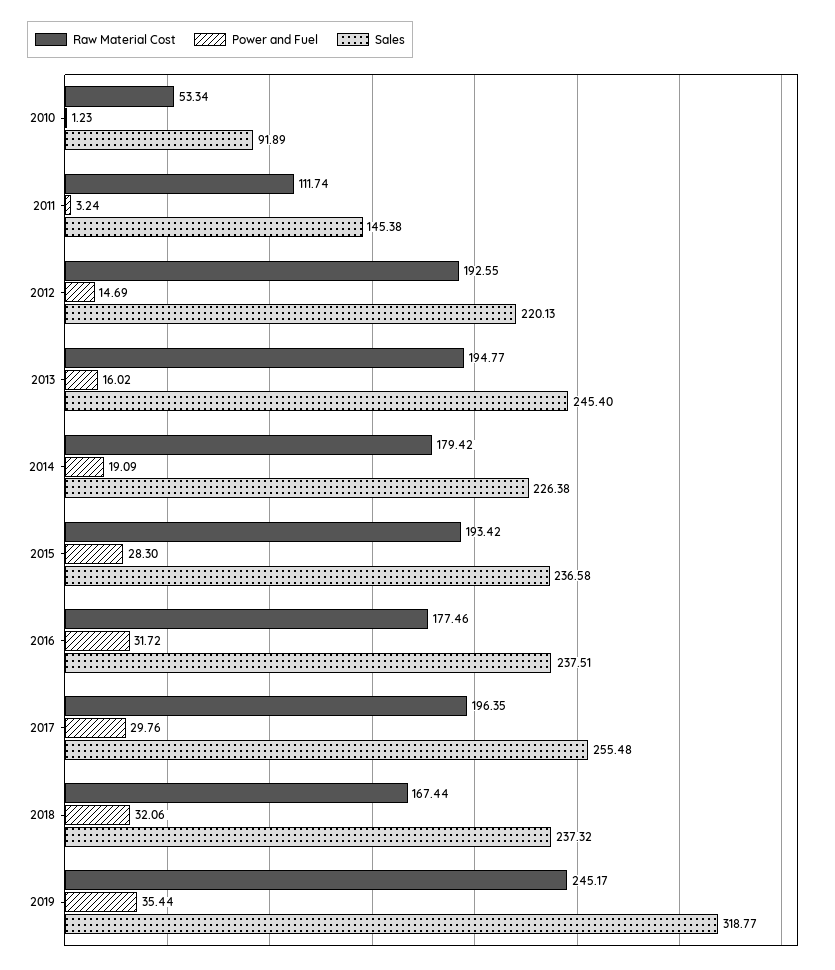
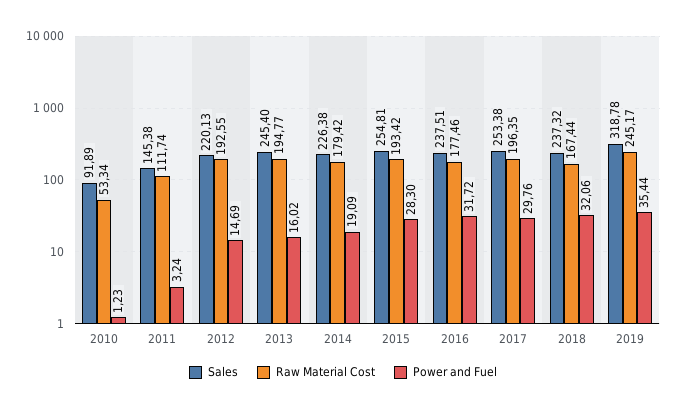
Sales, 2015: 236.58 -> 254.81
Sales, 2017: 255.48 -> 253.38
Sales, 2019: 318.77 -> 318.78

